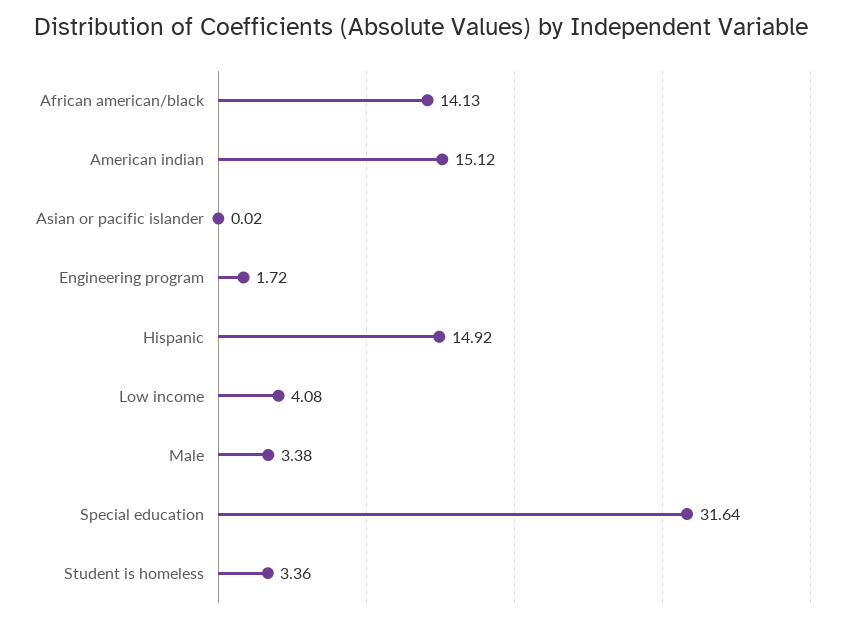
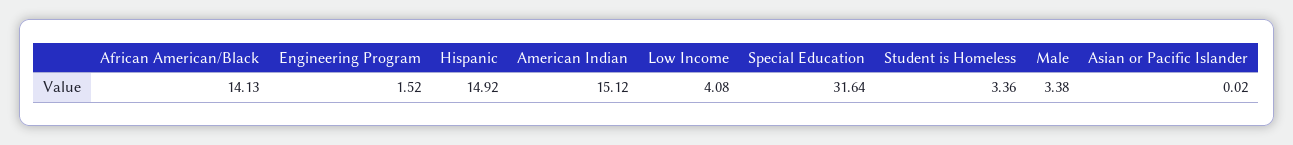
Engineering program: 1.72 -> 1.52

